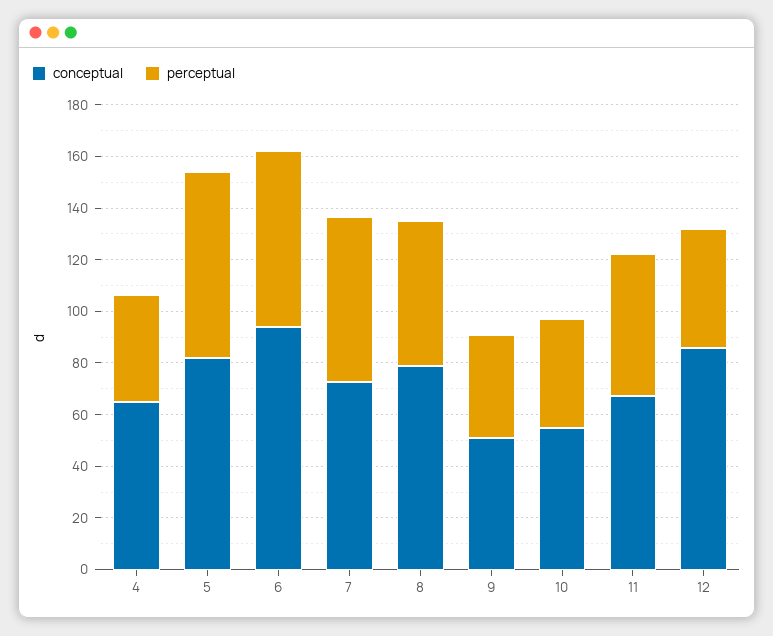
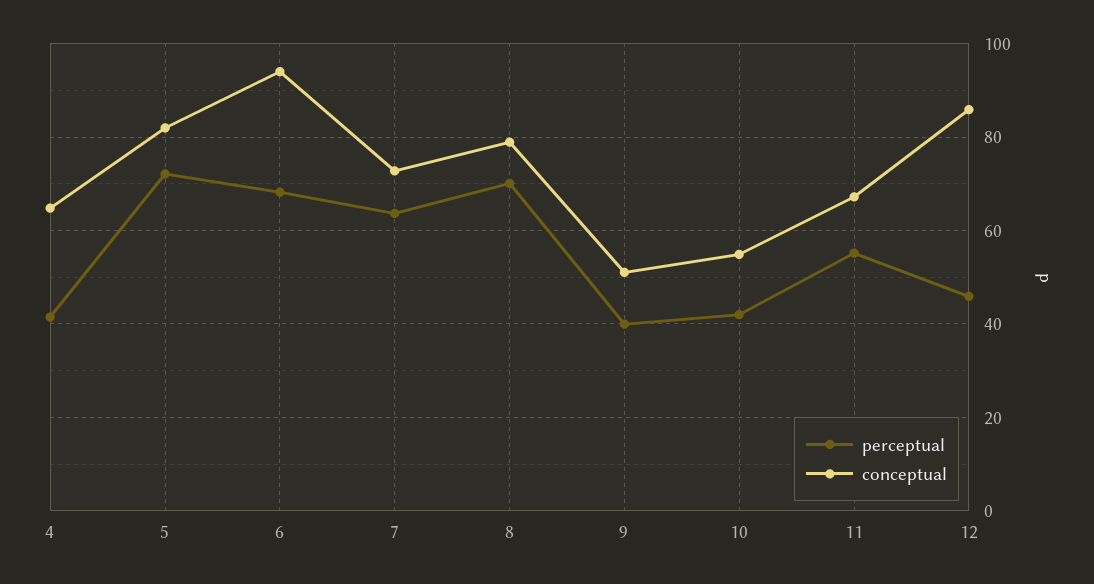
perceptual, 8: 55 -> 70

